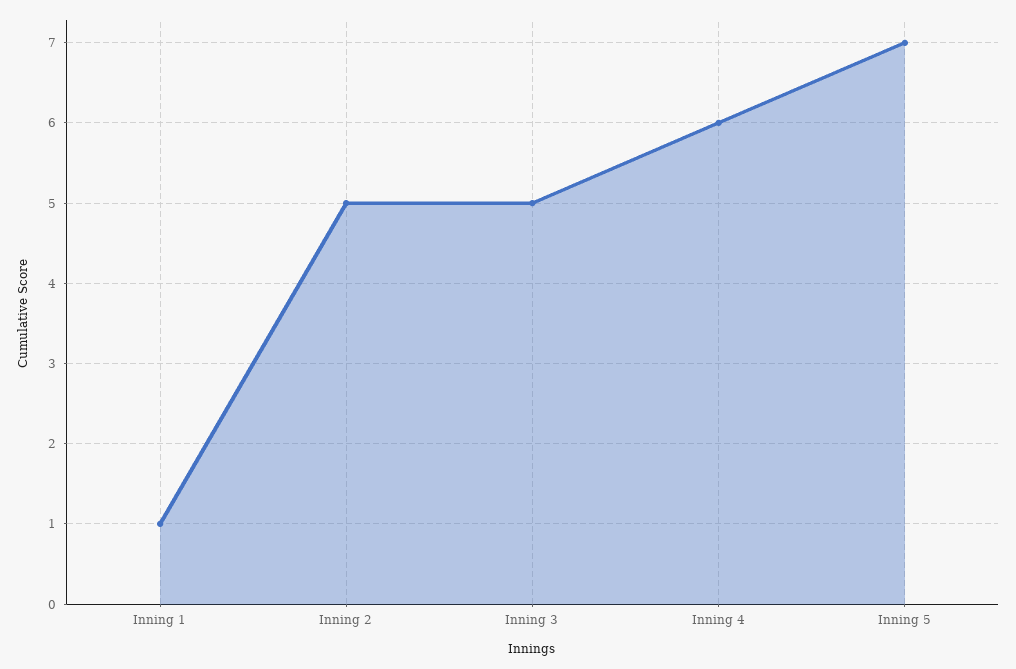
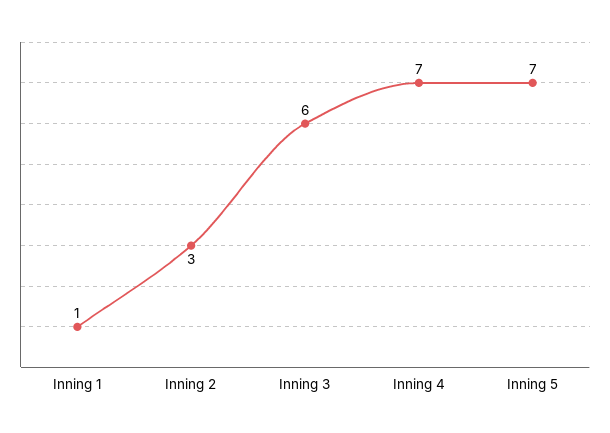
Inning 2: 5 -> 3
Inning 3: 5 -> 6
Inning 4: 6 -> 7

